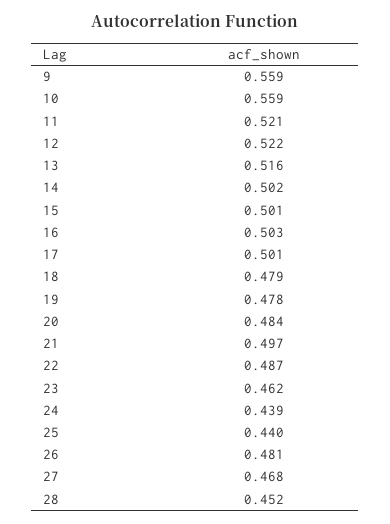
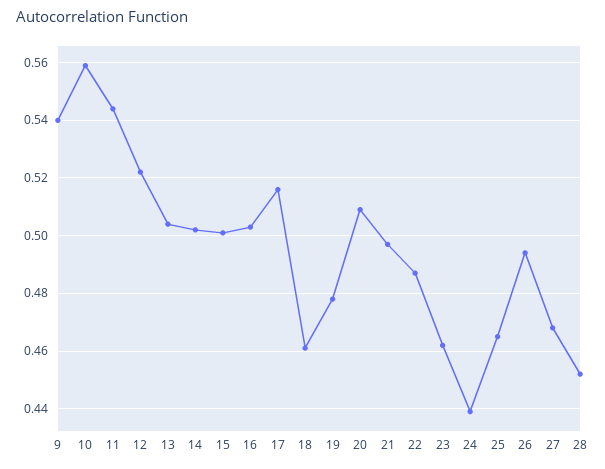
9: 0.559 -> 0.54
11: 0.521 -> 0.545
13: 0.516 -> 0.505
17: 0.501 -> 0.515
18: 0.479 -> 0.46
20: 0.484 -> 0.51
25: 0.44 -> 0.465
26: 0.481 -> 0.495

